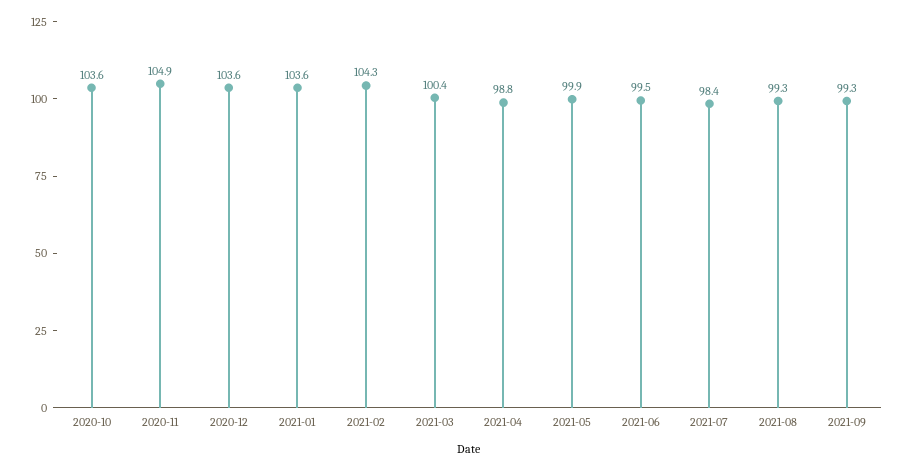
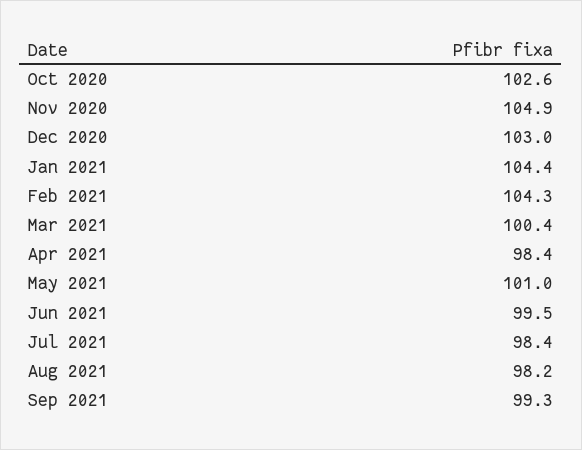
2020-10: 103.6 -> 102.6
2020-12: 103.6 -> 103
2021-01: 103.6 -> 104.4
2021-04: 98.8 -> 98.4
2021-05: 99.9 -> 101
2021-08: 99.3 -> 98.2

